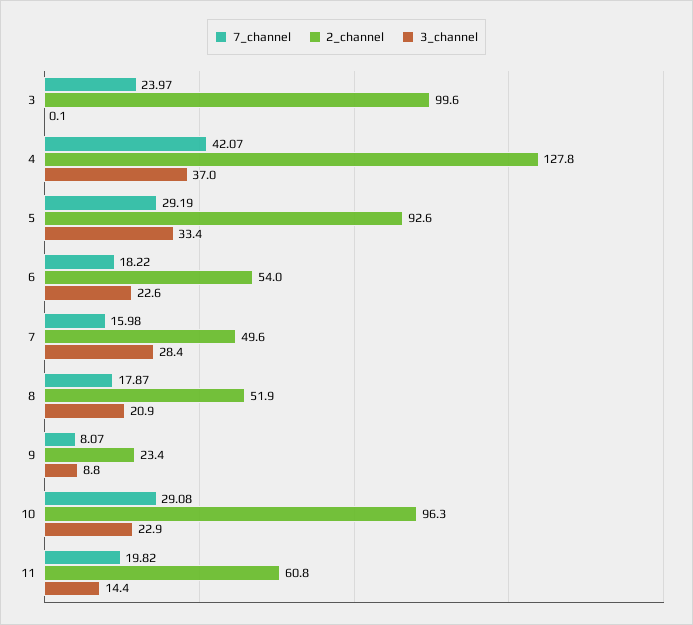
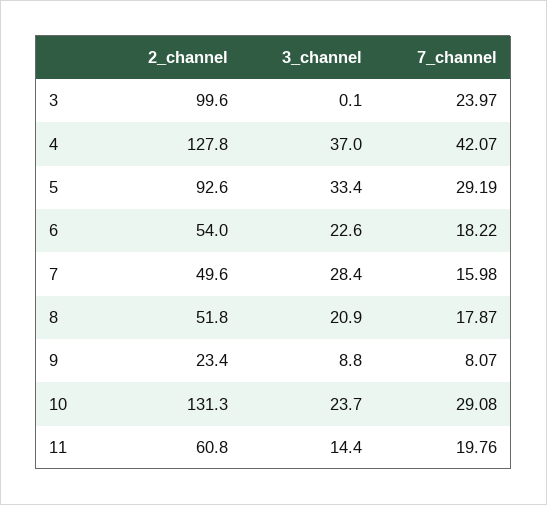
2_channel, 8: 51.9 -> 51.8
2_channel, 10: 96.3 -> 131.3
3_channel, 10: 22.9 -> 23.7
7_channel, 11: 19.82 -> 19.76

